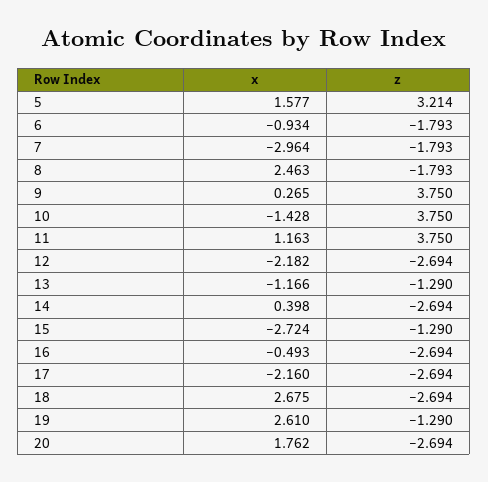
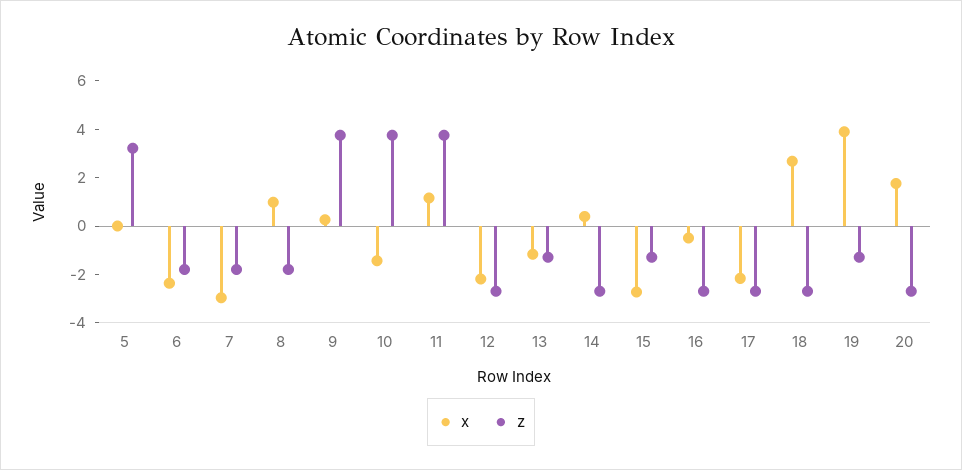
x, 5: 1.577 -> 0
x, 6: -0.934 -> -2.5
x, 8: 2.463 -> 1
x, 19: 2.61 -> 4

